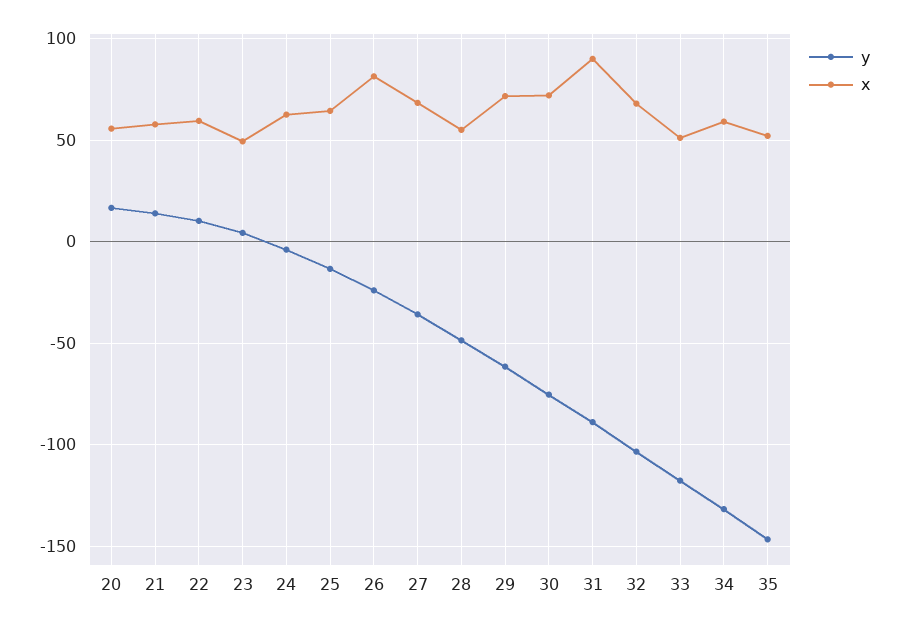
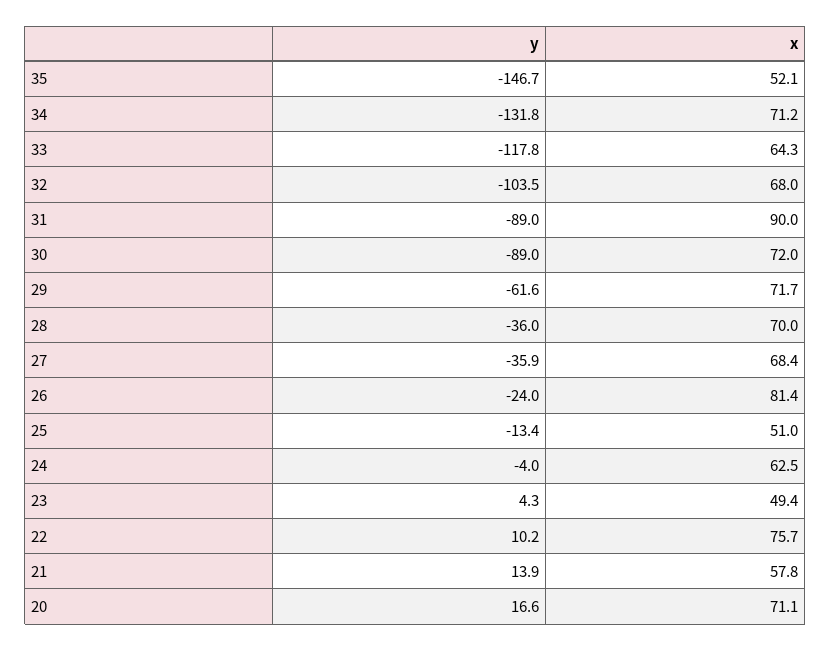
x, 20: 55 -> 71.1
x, 22: 60 -> 75.7
x, 25: 65 -> 51
y, 28: -50 -> -36
x, 28: 55 -> 70
y, 30: -75 -> -89
x, 33: 50 -> 64.3
x, 34: 60 -> 71.2

